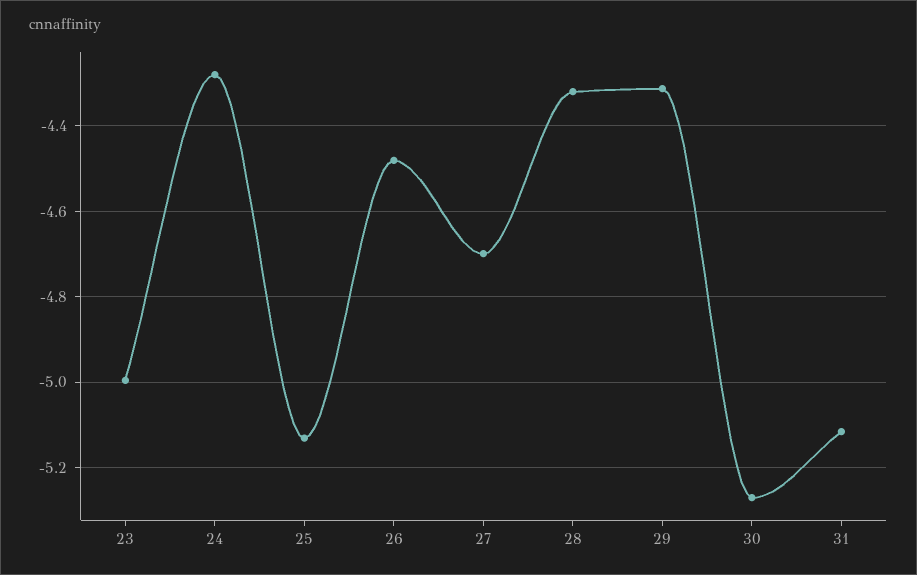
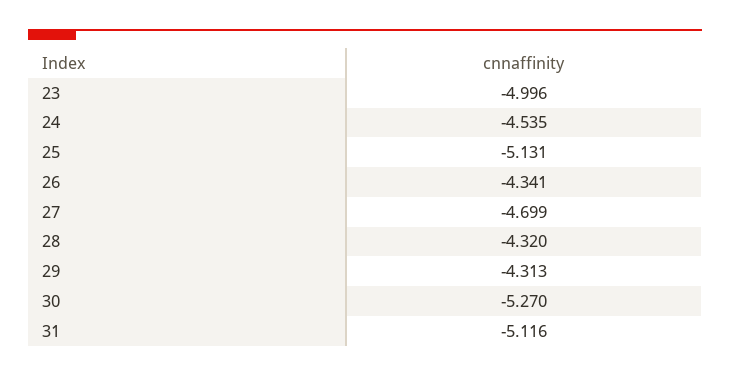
24: -4.28 -> -4.535
26: -4.48 -> -4.341

